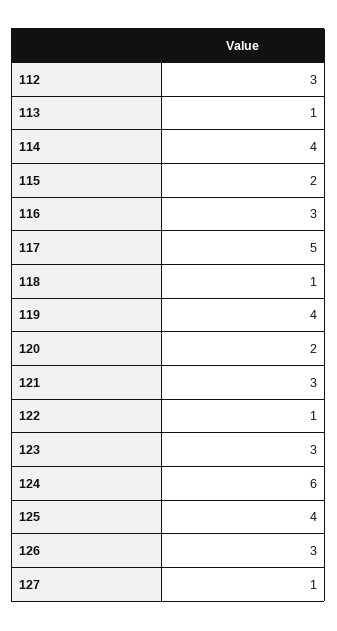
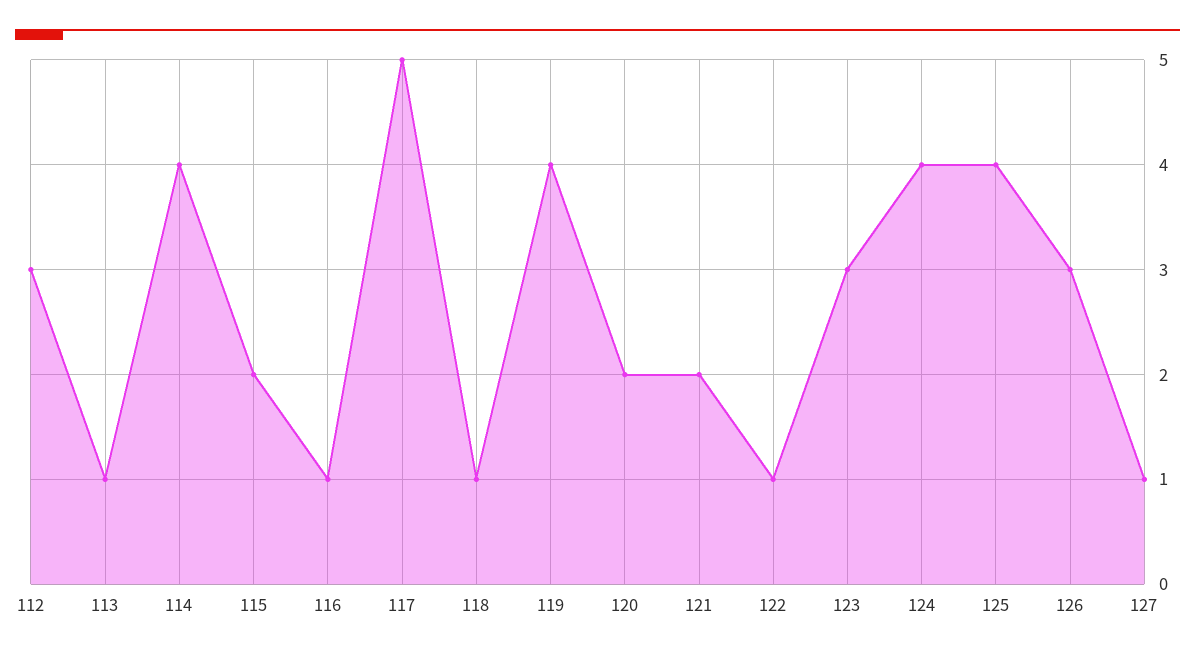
116: 3 -> 1
121: 3 -> 2
124: 6 -> 4

